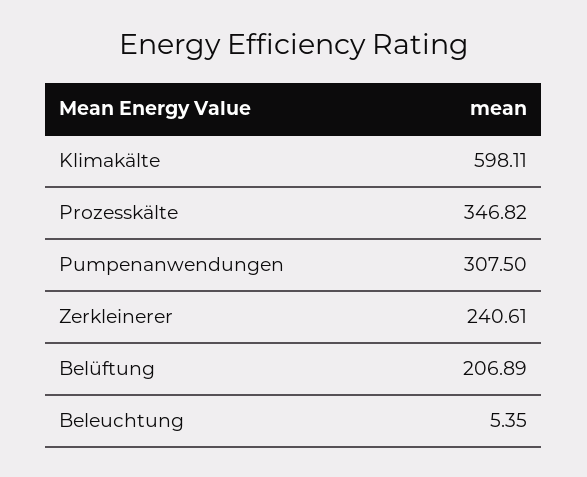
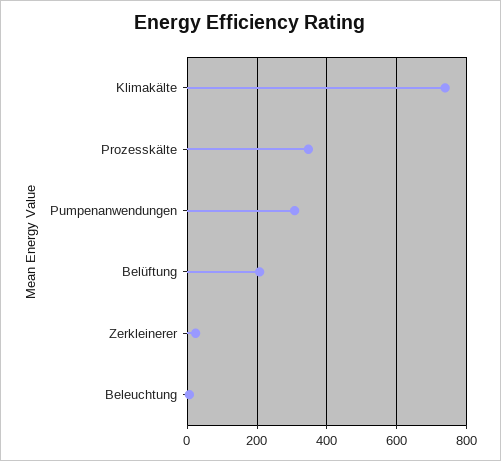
Klimakälte: 598.11 -> 740
Zerkleinerer: 240.61 -> 20

